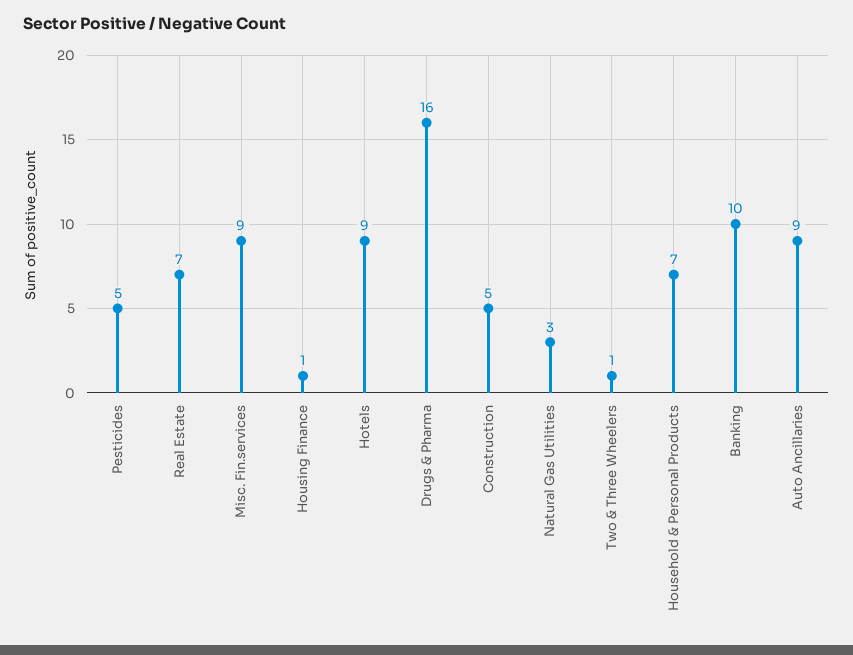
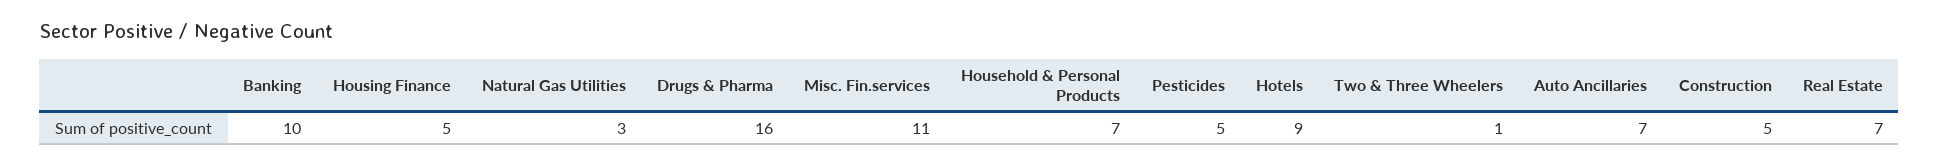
Misc. Fin.services: 9 -> 11
Housing Finance: 1 -> 5
Auto Ancillaries: 9 -> 7

